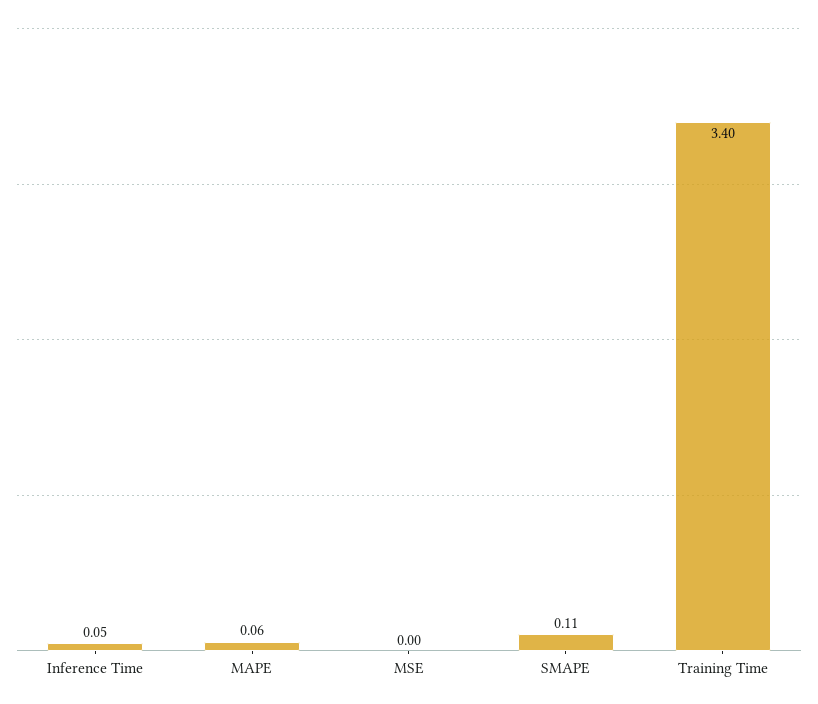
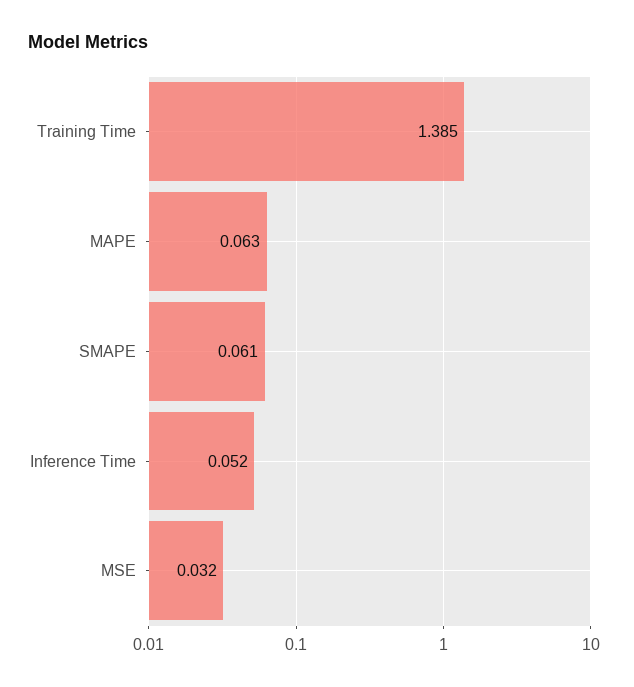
MSE: 0 -> 0.032
SMAPE: 0.11 -> 0.061
Training Time: 3.4 -> 1.385

